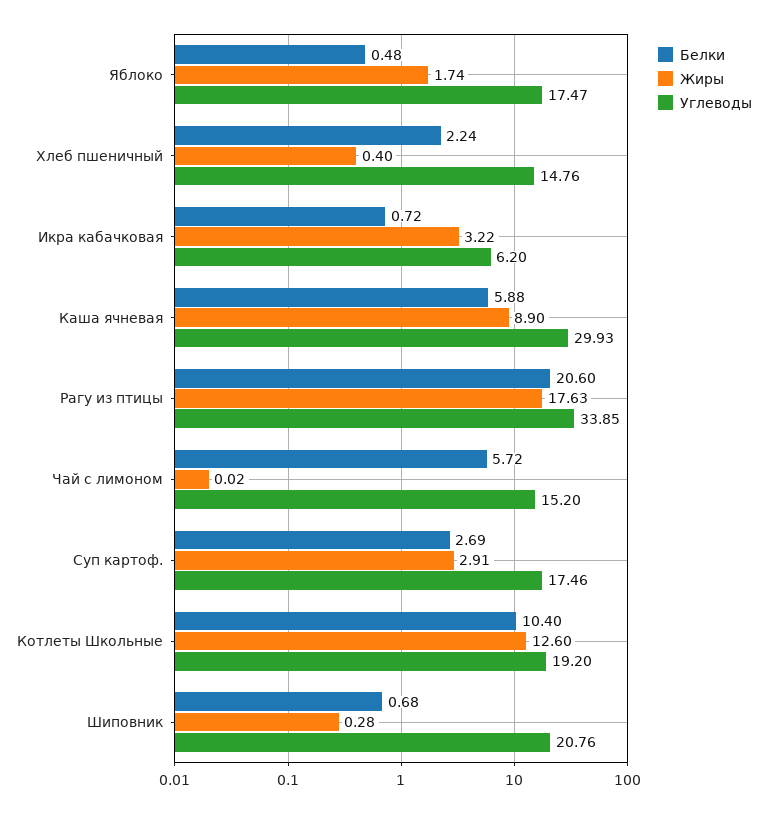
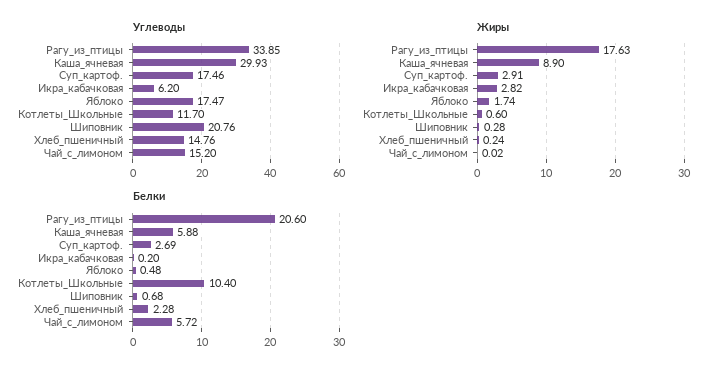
Белки, Хлеб пшеничный: 2.24 -> 2.28
Жиры, Хлеб пшеничный: 0.4 -> 0.24
Белки, Икра кабачковая: 0.72 -> 0.2
Жиры, Икра кабачковая: 3.22 -> 2.82
Жиры, Котлеты Школьные: 12.6 -> 0.6
Углеводы, Котлеты Школьные: 19.2 -> 11.7

